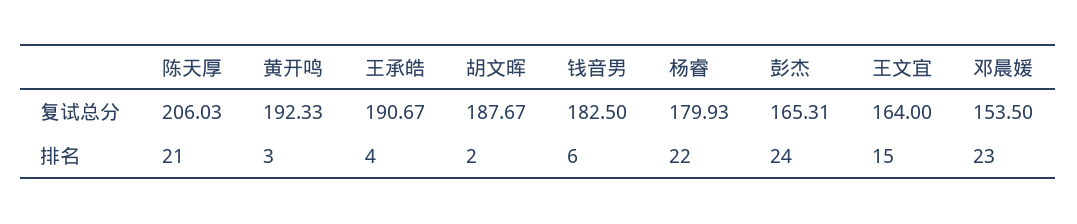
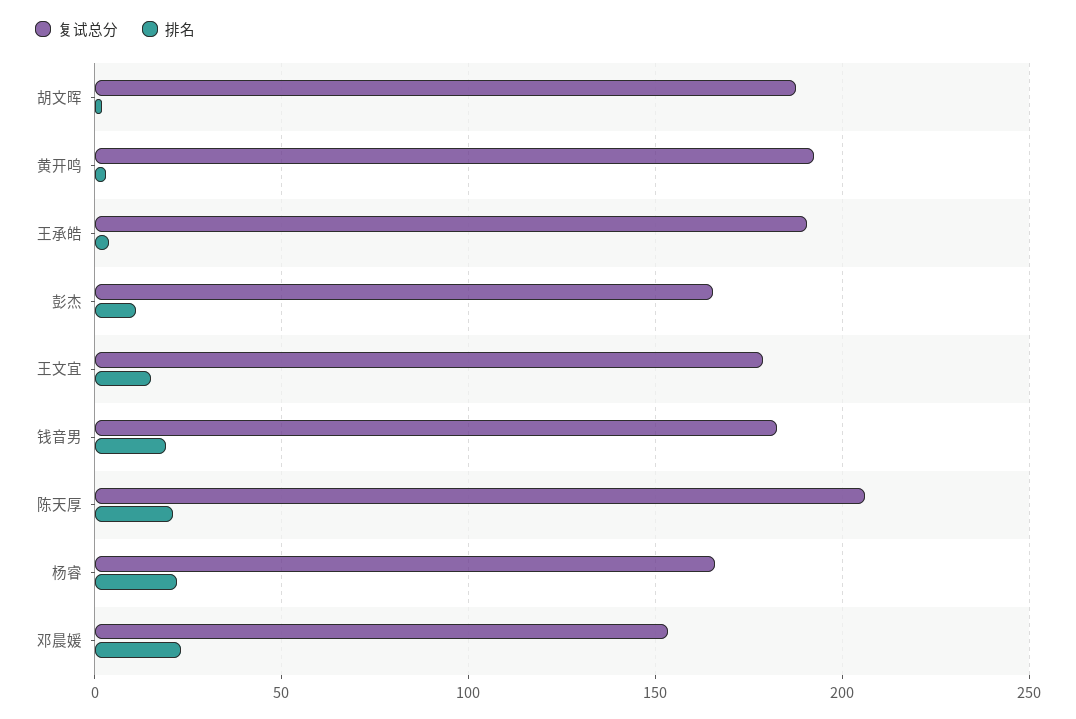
复试总分, 杨睿: 179.93 -> 165
复试总分, 王文宜: 164 -> 180
排名, 钱音男: 6 -> 20
排名, 彭杰: 24 -> 10

